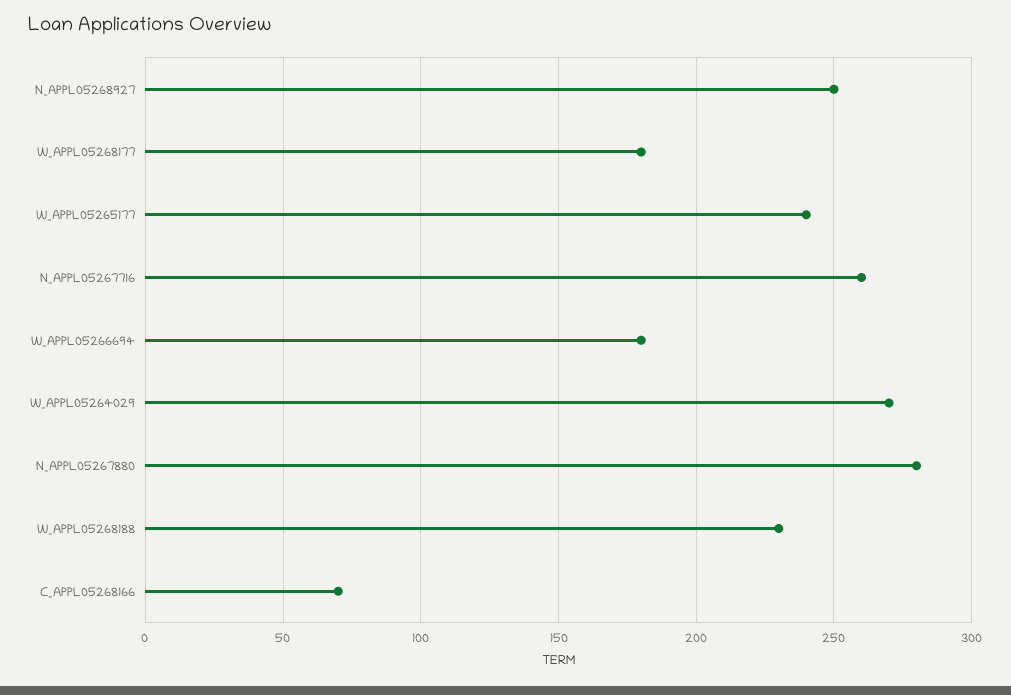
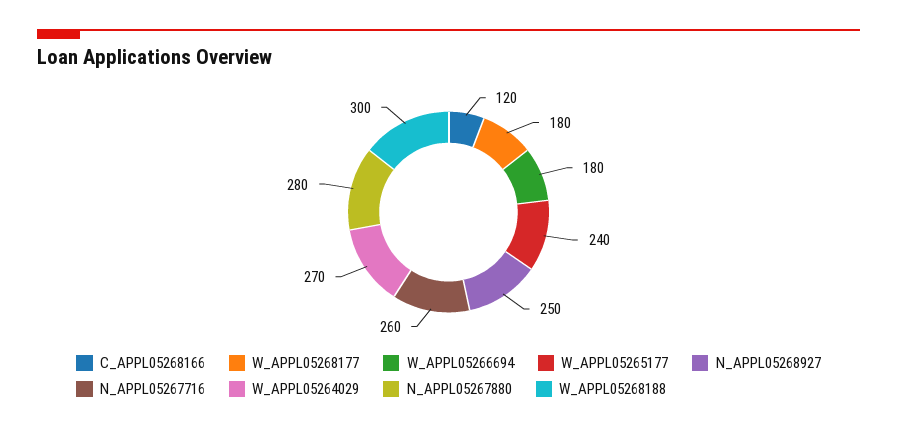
W_APPL05268188: 230 -> 300
C_APPL05268166: 70 -> 120

